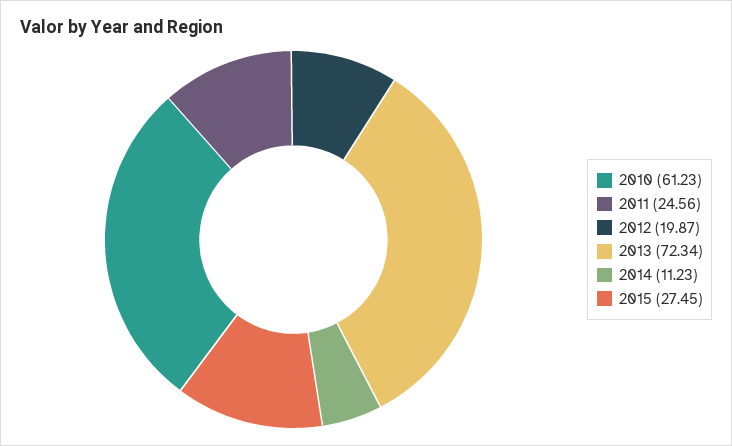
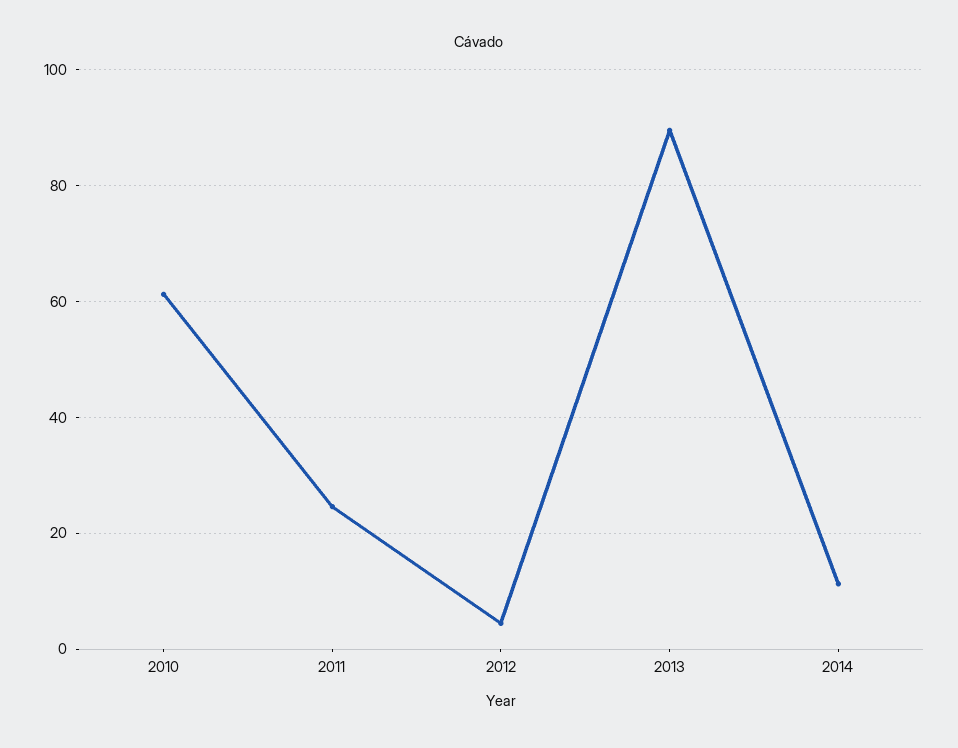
2012: 19.87 -> 4
2013: 72.34 -> 90
2015: 27.45 -> none

